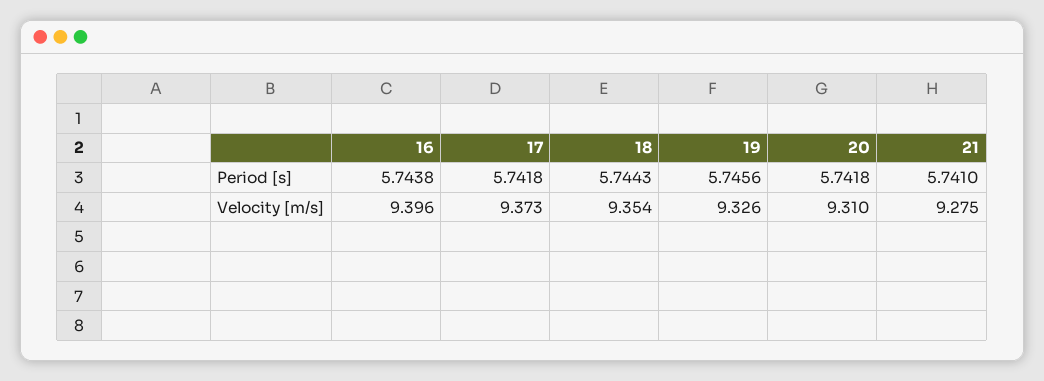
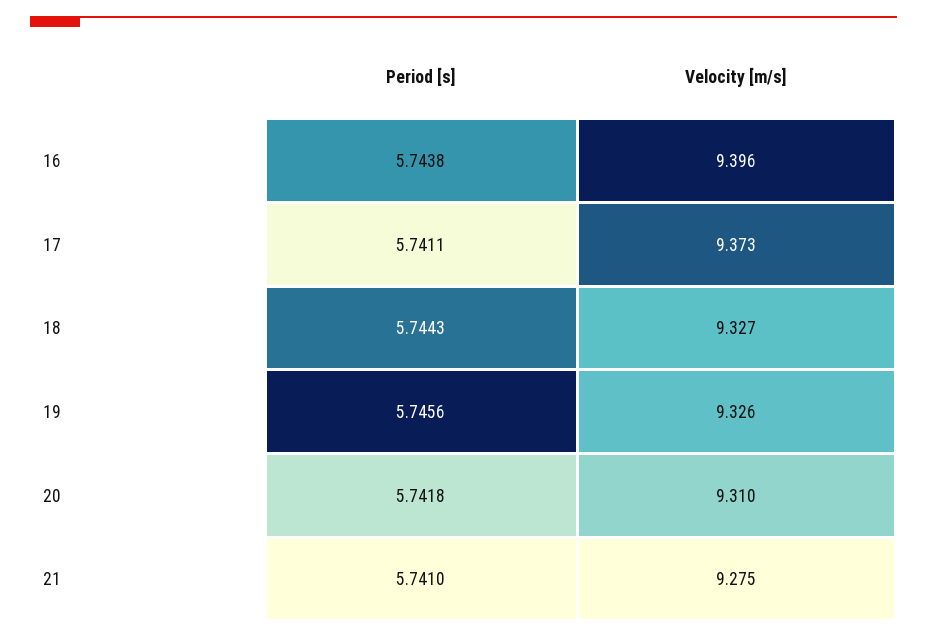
17, Period [s]: 5.7418 -> 5.7411
18, Velocity [m/s]: 9.354 -> 9.327

